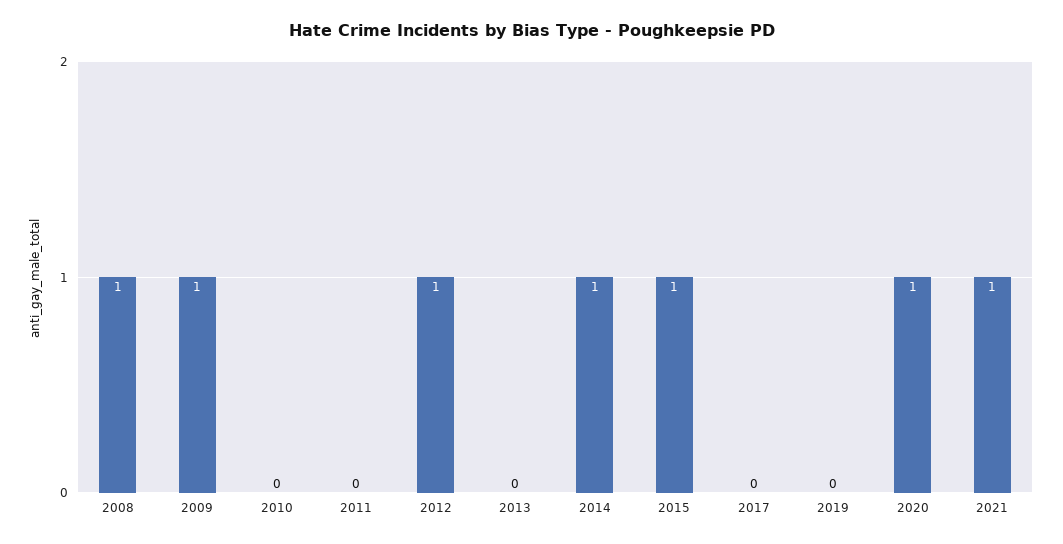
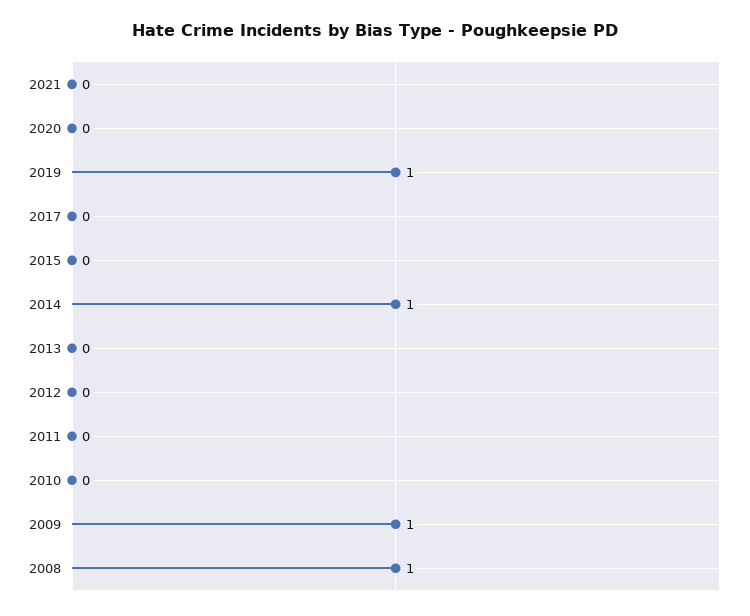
2012: 1 -> 0
2015: 1 -> 0
2019: 0 -> 1
2020: 1 -> 0
2021: 1 -> 0

